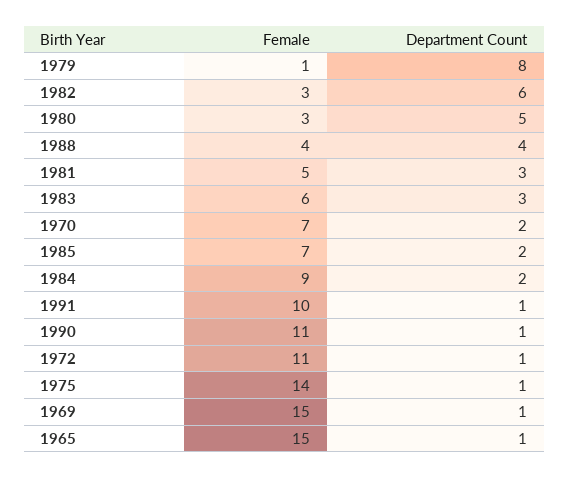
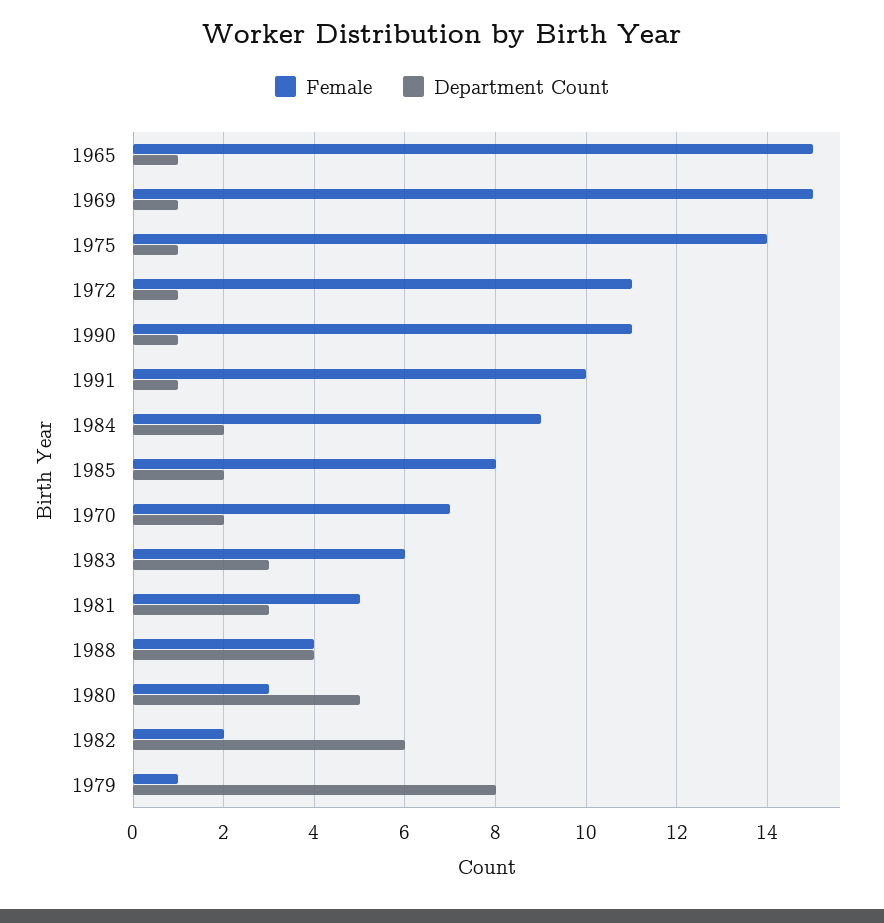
Female, 1982: 3 -> 2
Female, 1985: 7 -> 8

